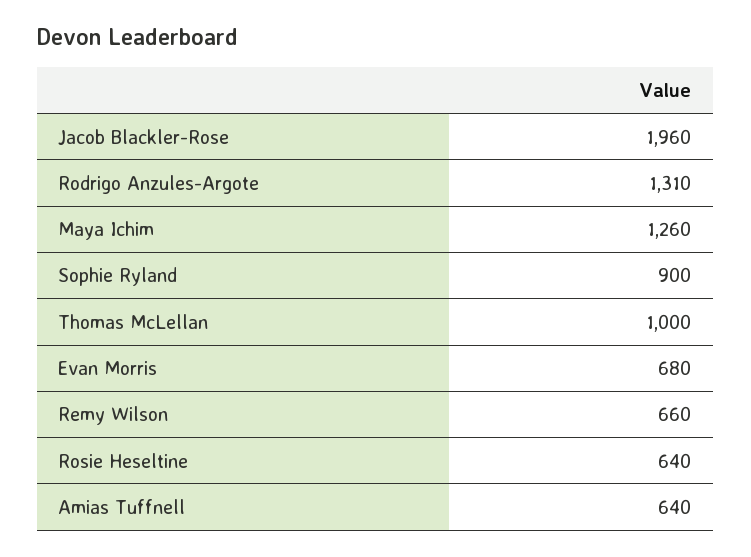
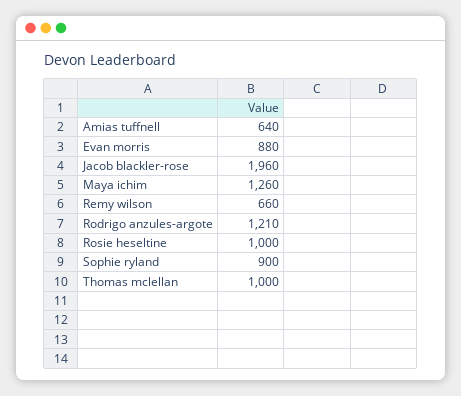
Rodrigo Anzules-Argote: 1310 -> 1210
Evan Morris: 680 -> 880
Rosie Heseltine: 640 -> 1000

